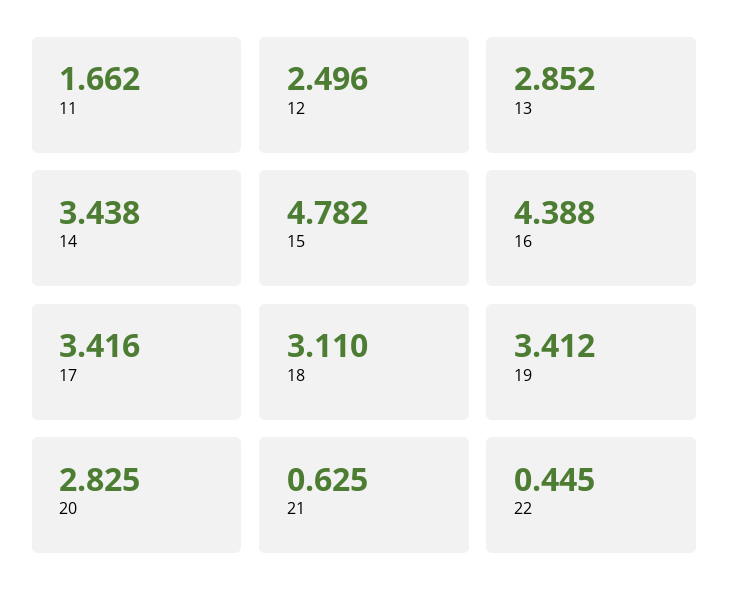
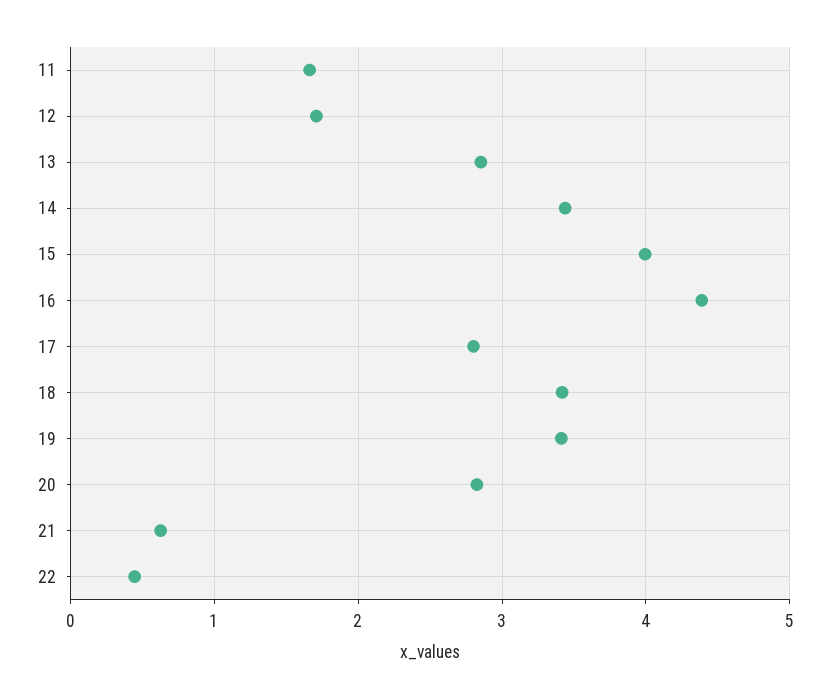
12: 2.496 -> 1.7
15: 4.782 -> 4
17: 3.416 -> 2.8
18: 3.11 -> 3.4

